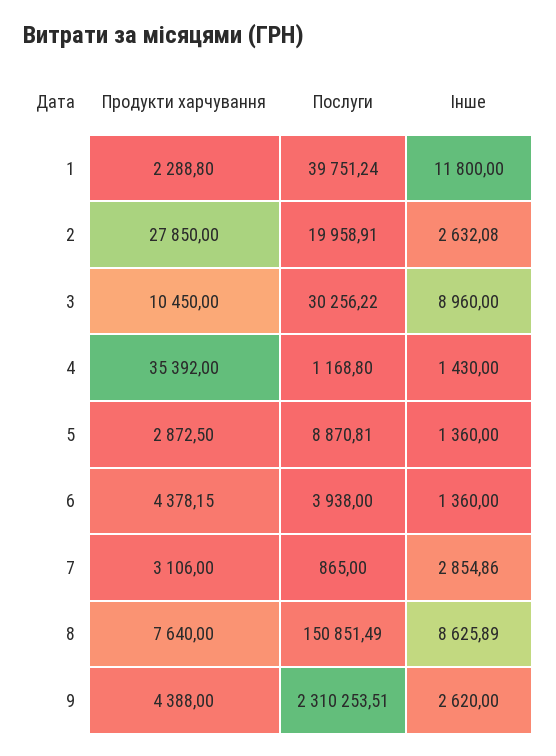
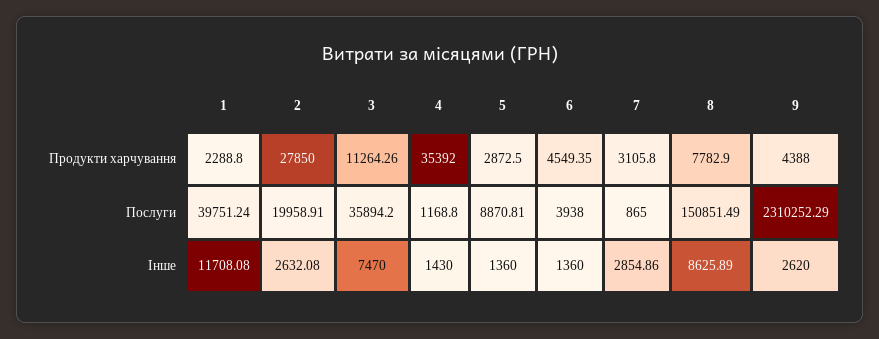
Інше, 1: 11800 -> 11708.08
Продукти харчування, 3: 10450 -> 11264.26
Послуги, 3: 30256.22 -> 35894.2
Інше, 3: 8960 -> 7470
Продукти харчування, 6: 4378.15 -> 4549.35
Продукти харчування, 7: 3106 -> 3105.8
Продукти харчування, 8: 7640 -> 7782.9
Послуги, 9: 2310253.51 -> 2310252.29

